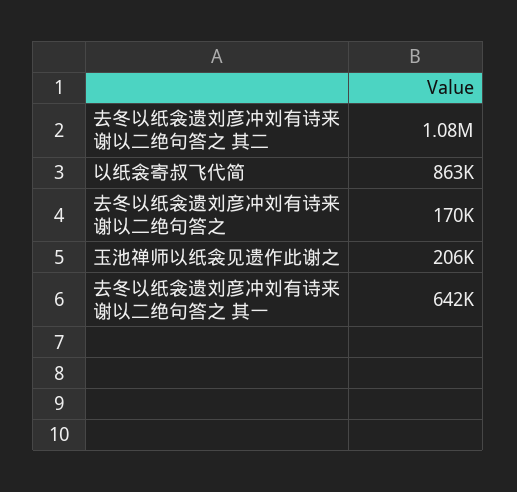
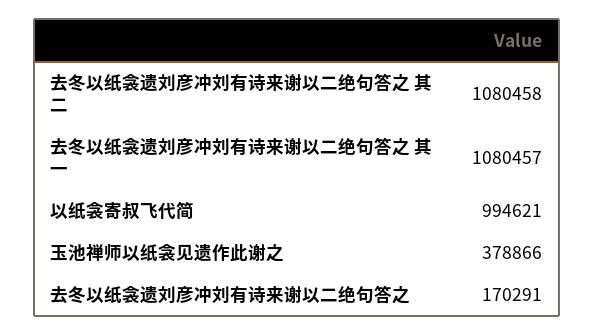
以纸衾寄叔飞代简: 863000 -> 994621
玉池禅师以纸衾见遗作此谢之: 206000 -> 378866
去冬以纸衾遗刘彦冲刘有诗来谢以二绝句答之 其一: 642000 -> 1080457

